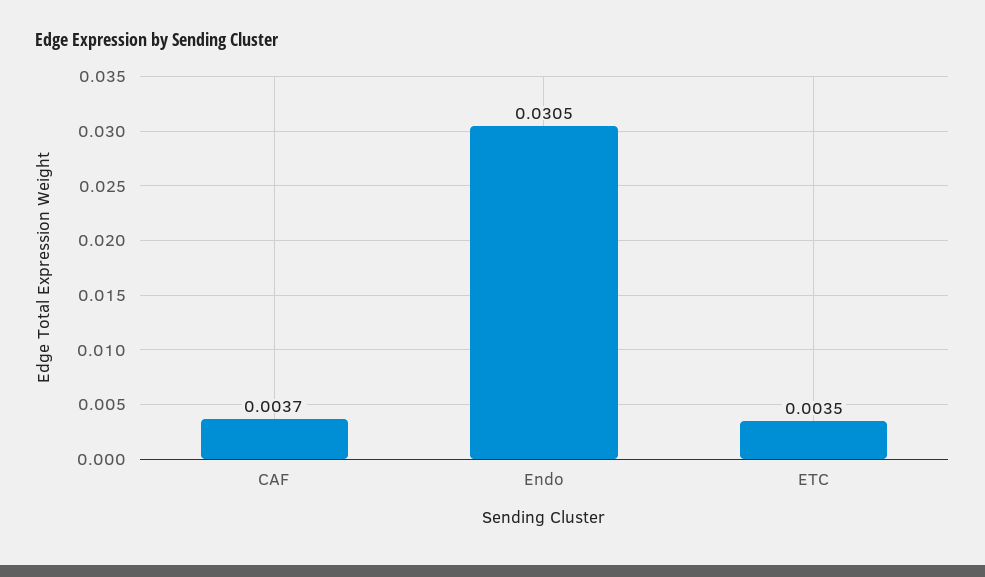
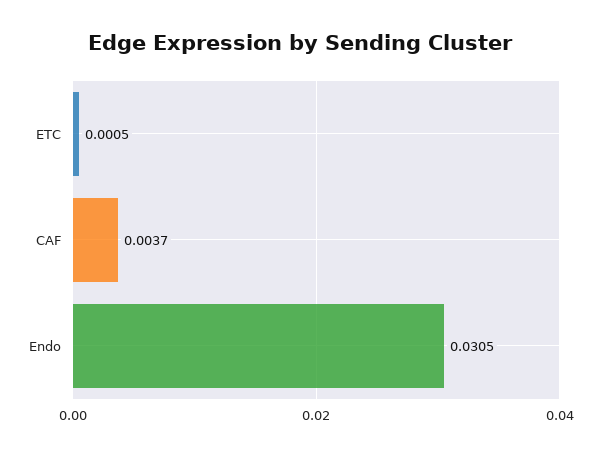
ETC: 0.0035 -> 0.0005

